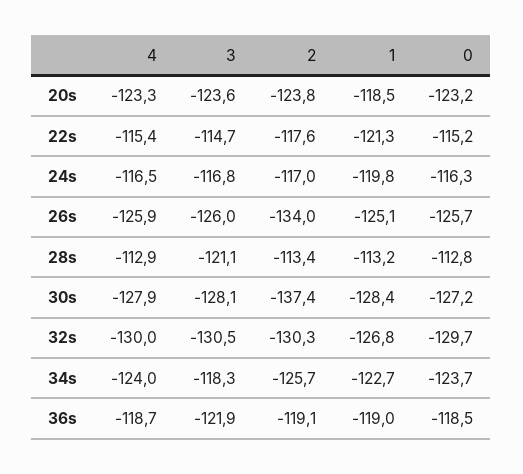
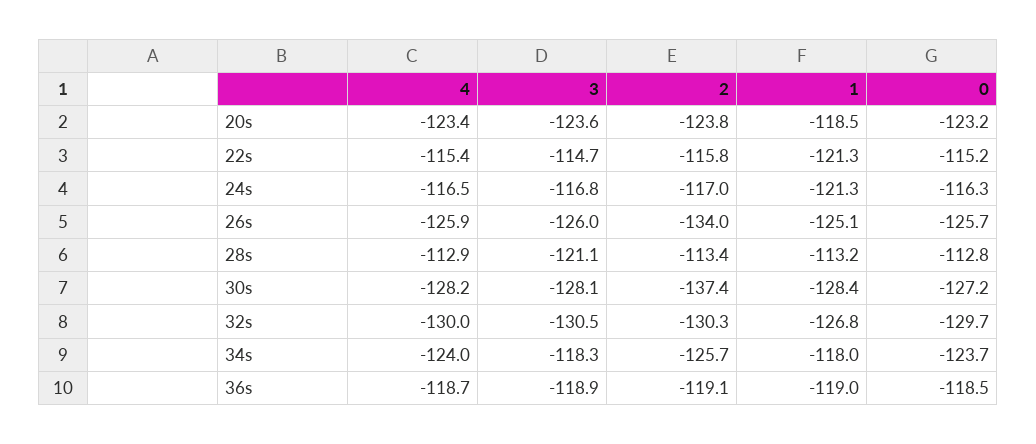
4, 20s: -123.3 -> -123.4
2, 22s: -117.6 -> -115.8
1, 24s: -119.8 -> -121.3
4, 30s: -127.9 -> -128.2
1, 34s: -122.7 -> -118
3, 36s: -121.9 -> -118.9

